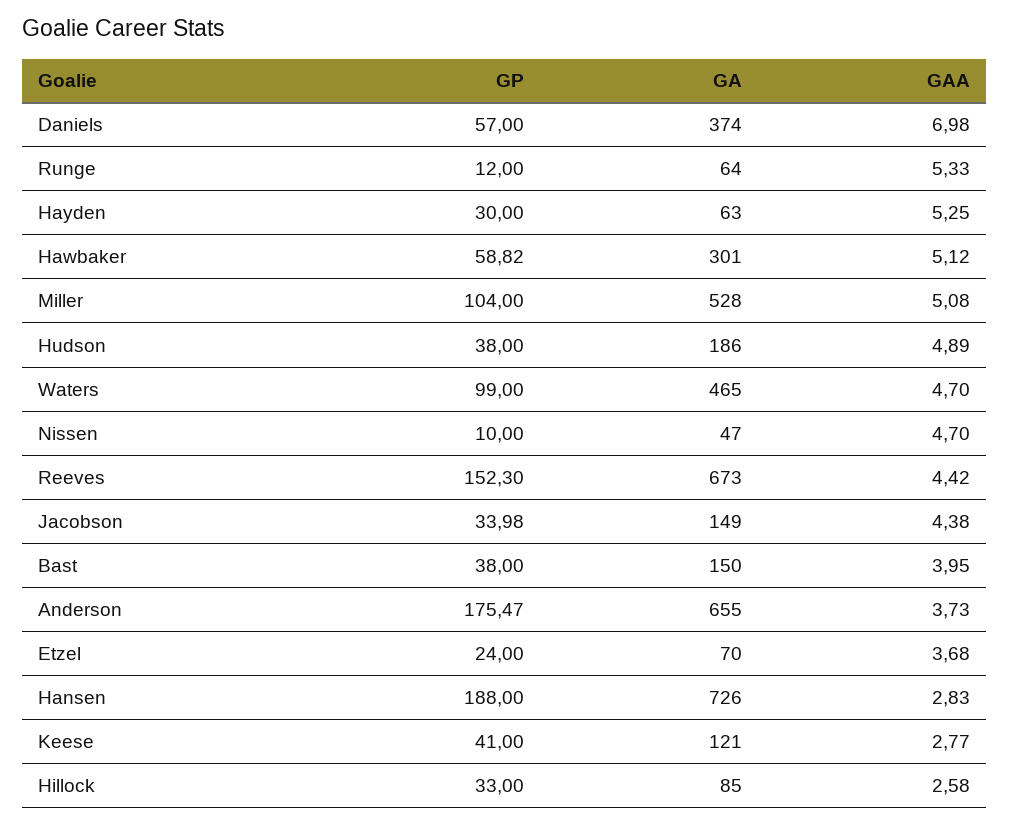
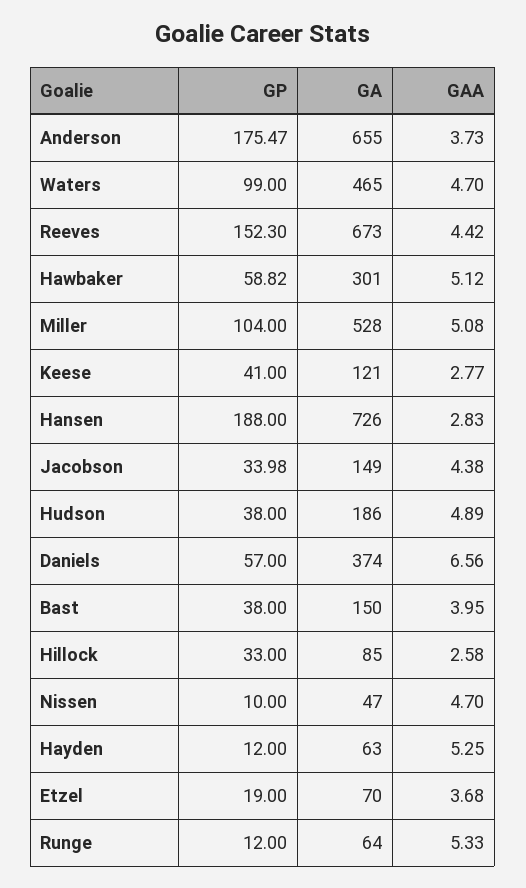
GAA, Daniels: 6.98 -> 6.56
GP, Hayden: 30 -> 12
GP, Etzel: 24 -> 19

